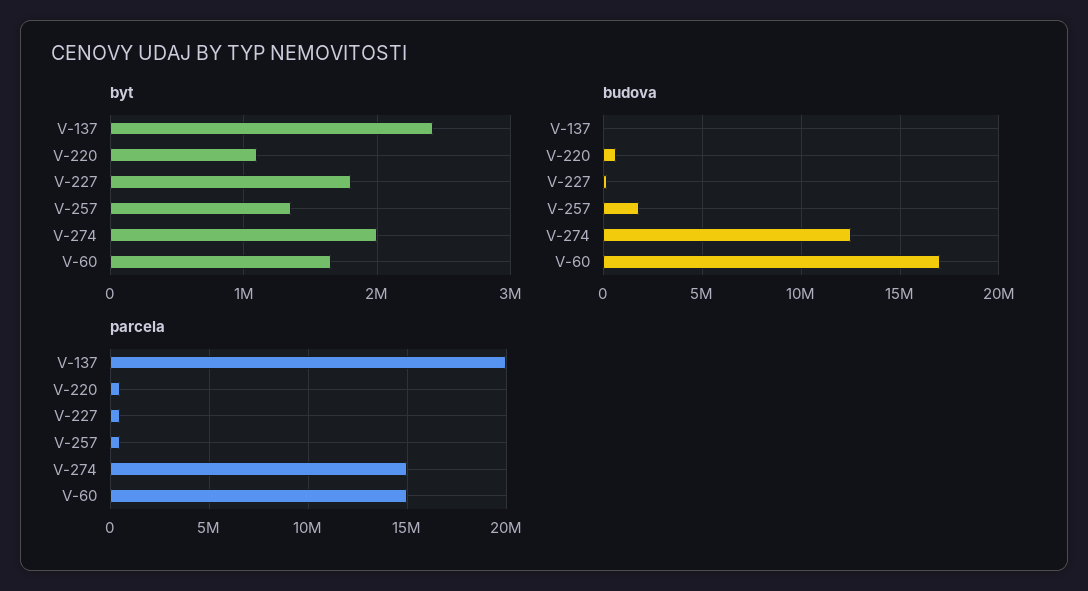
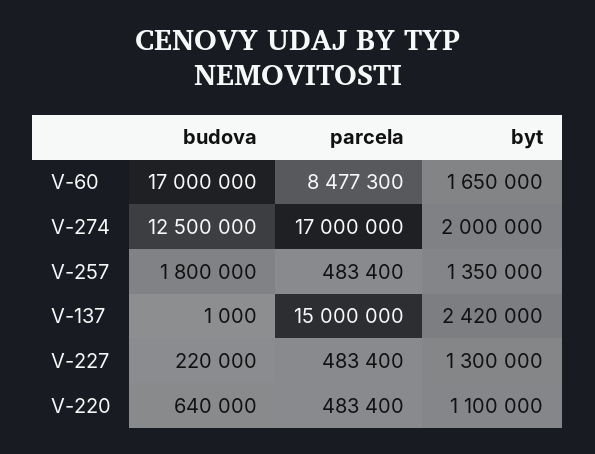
byt, V-227: 1800000 -> 1300000
parcela, V-137: 20000000 -> 15000000
parcela, V-274: 15000000 -> 17000000
parcela, V-60: 15000000 -> 8477300

